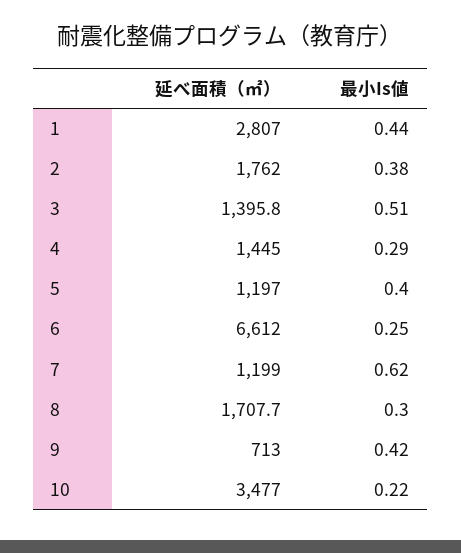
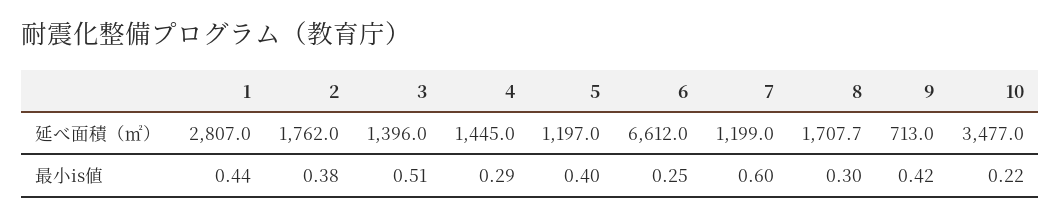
延べ面積（㎡）, 3: 1395.8 -> 1396
最小Is値, 7: 0.62 -> 0.6

